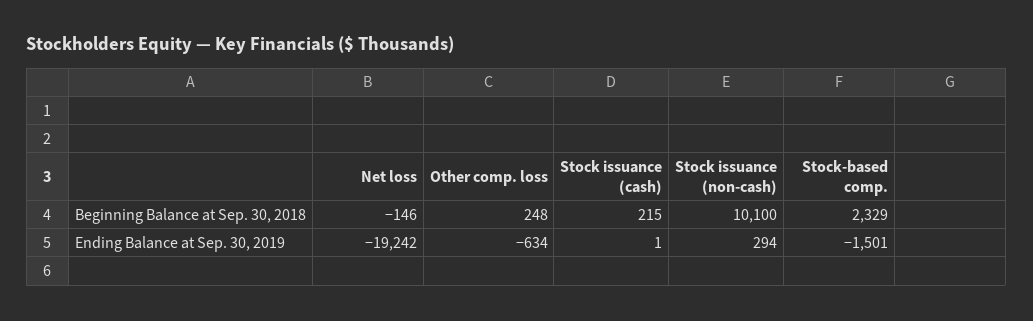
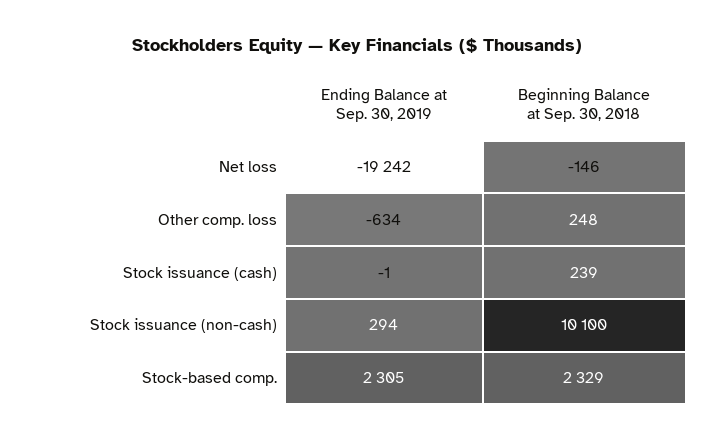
Stock issuance (cash), Beginning Balance at Sep. 30, 2018: 215 -> 239
Stock issuance (cash), Ending Balance at Sep. 30, 2019: 1 -> -1
Stock-based comp., Ending Balance at Sep. 30, 2019: -1501 -> 2305

